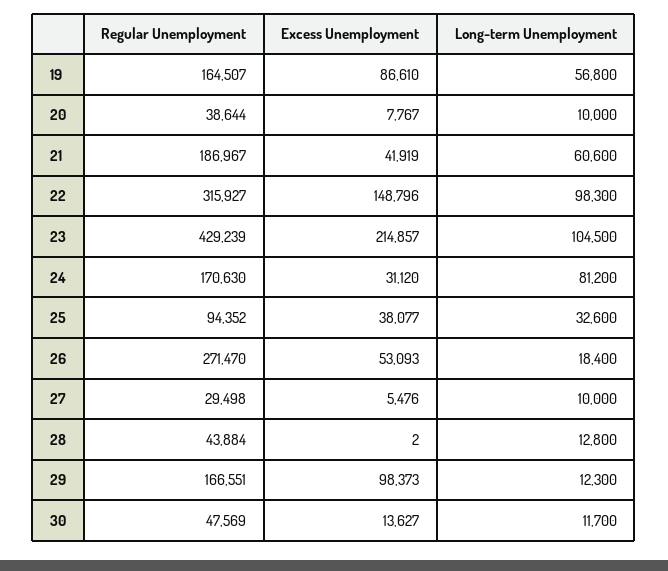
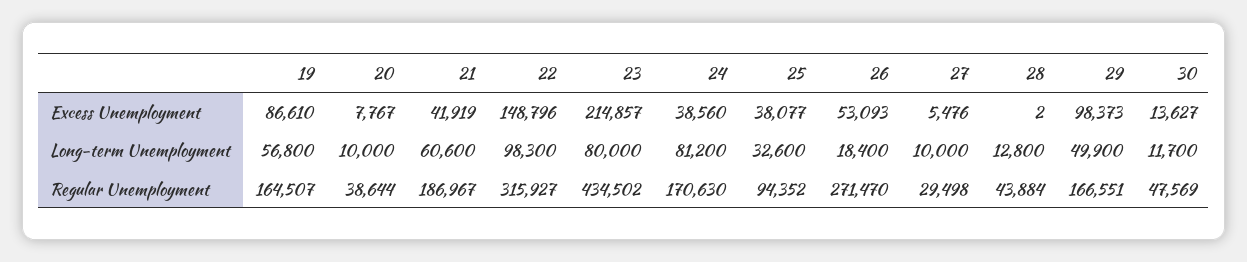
Regular Unemployment, 23: 429239 -> 434502
Long-term Unemployment, 23: 104500 -> 80000
Excess Unemployment, 24: 31120 -> 38560
Long-term Unemployment, 29: 12300 -> 49900

